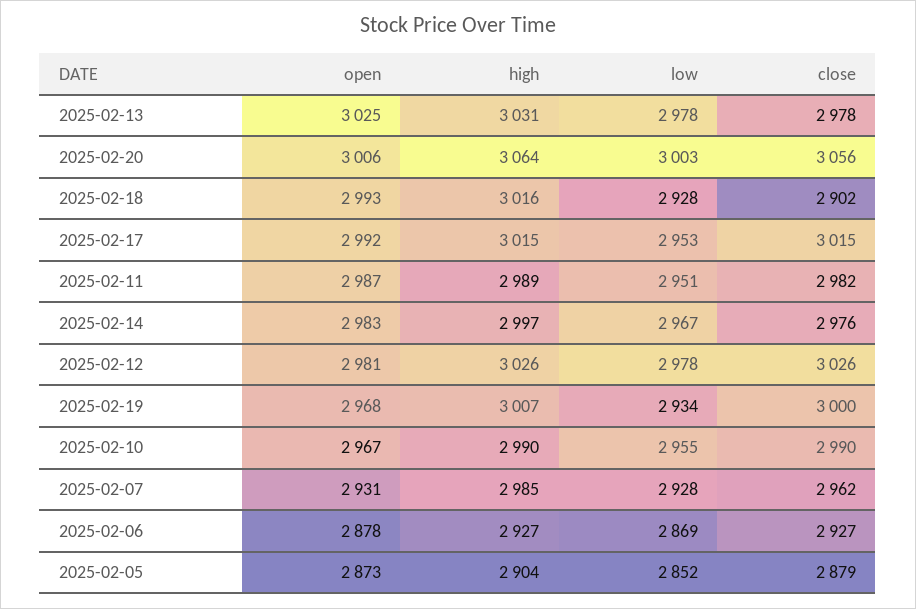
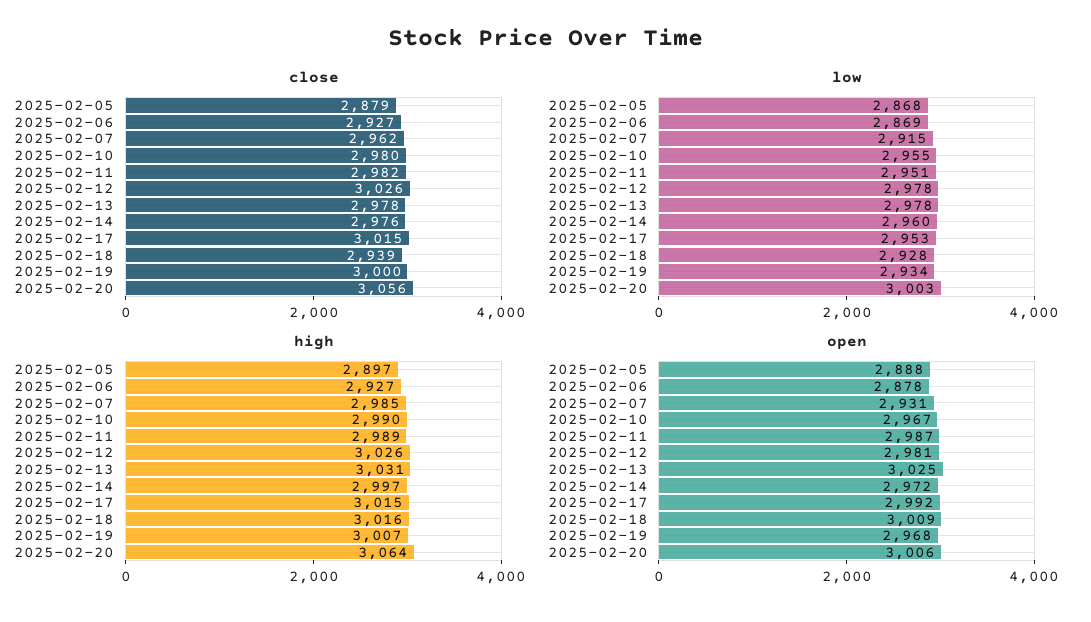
open, 2025-02-18: 2993 -> 3009
close, 2025-02-18: 2902 -> 2939
open, 2025-02-14: 2983 -> 2972
low, 2025-02-14: 2967 -> 2960
close, 2025-02-10: 2990 -> 2980
low, 2025-02-07: 2928 -> 2915
open, 2025-02-05: 2873 -> 2888
high, 2025-02-05: 2904 -> 2897
low, 2025-02-05: 2852 -> 2868

